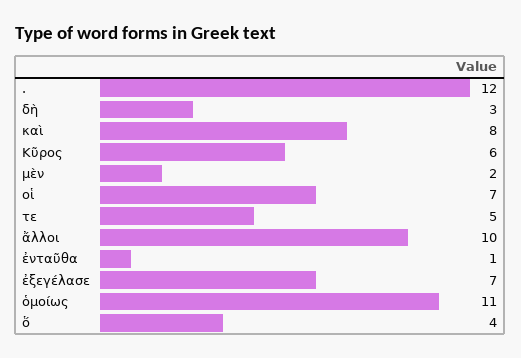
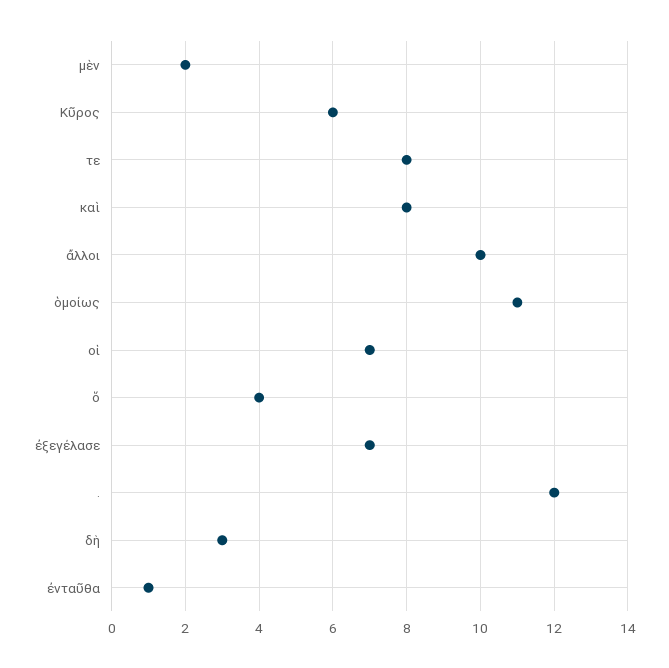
τε: 5 -> 8

